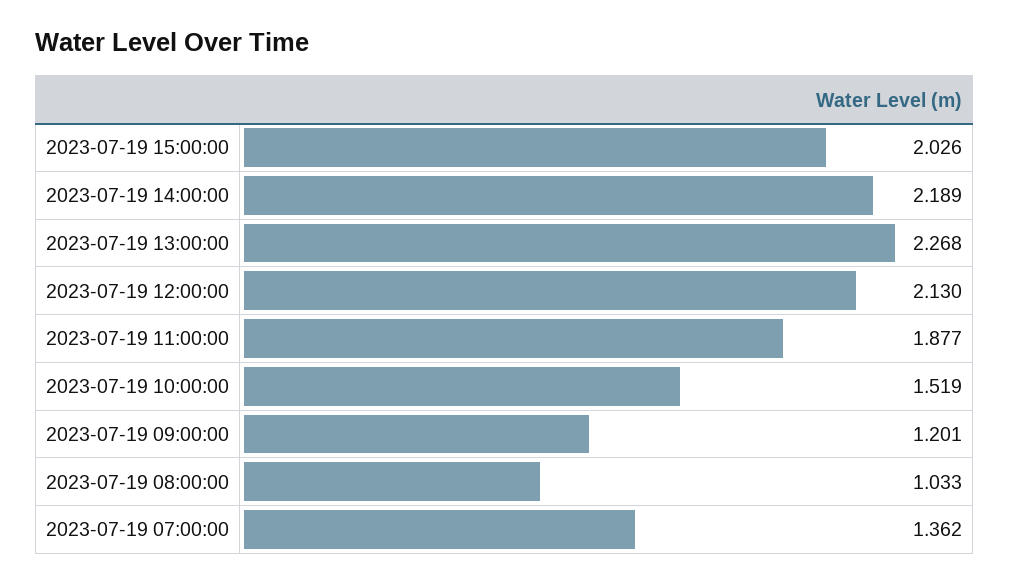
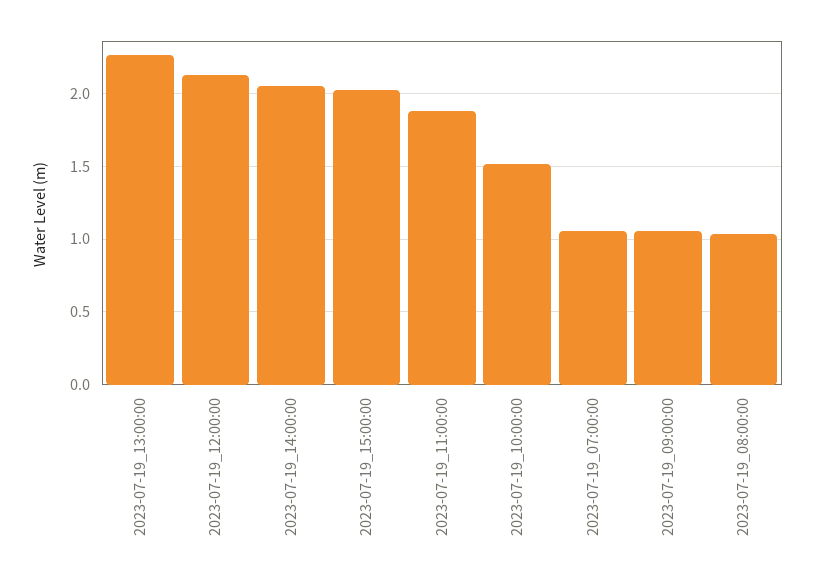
2023-07-19 14:00:00: 2.189 -> 2.05
2023-07-19 09:00:00: 1.201 -> 1.05
2023-07-19 07:00:00: 1.362 -> 1.05

